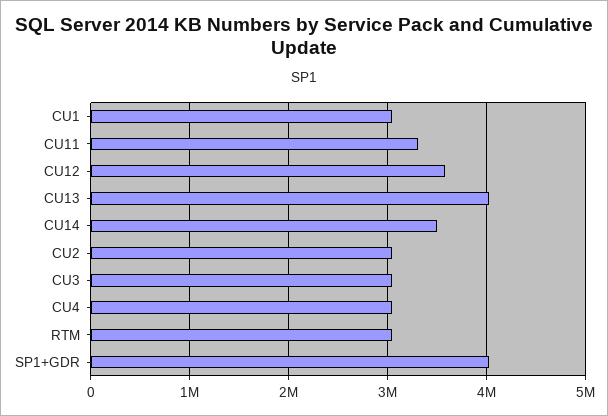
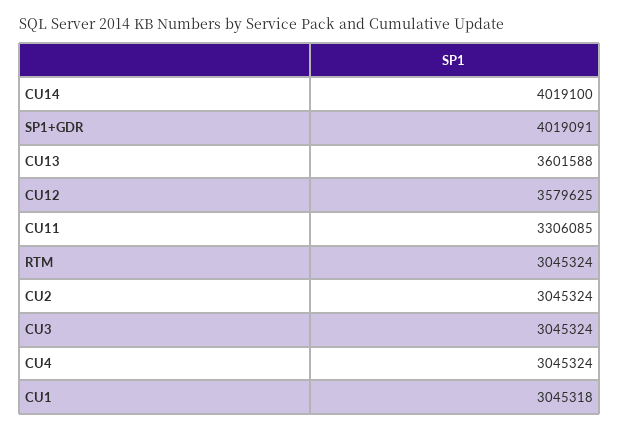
CU13: 4000000 -> 3601588
CU14: 3500000 -> 4019100

